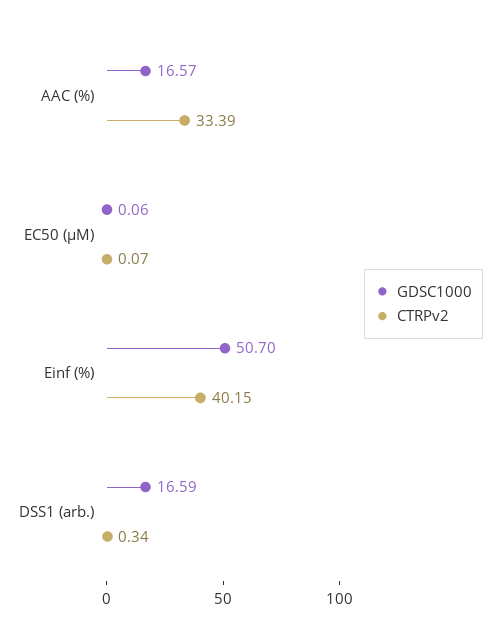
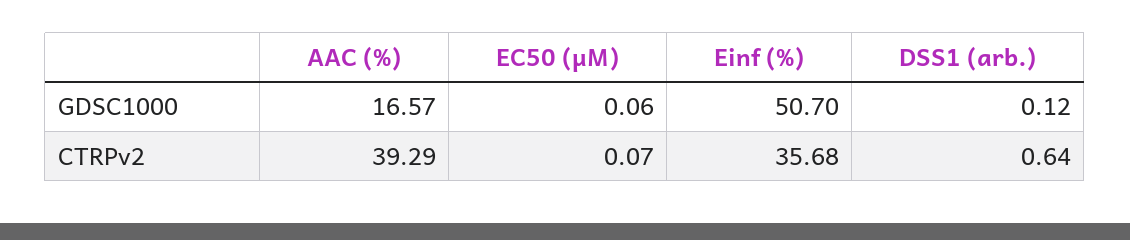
CTRPv2, AAC (%): 33.39 -> 39.29
CTRPv2, Einf (%): 40.15 -> 35.68
GDSC1000, DSS1 (arb.): 16.59 -> 0.12
CTRPv2, DSS1 (arb.): 0.34 -> 0.64

